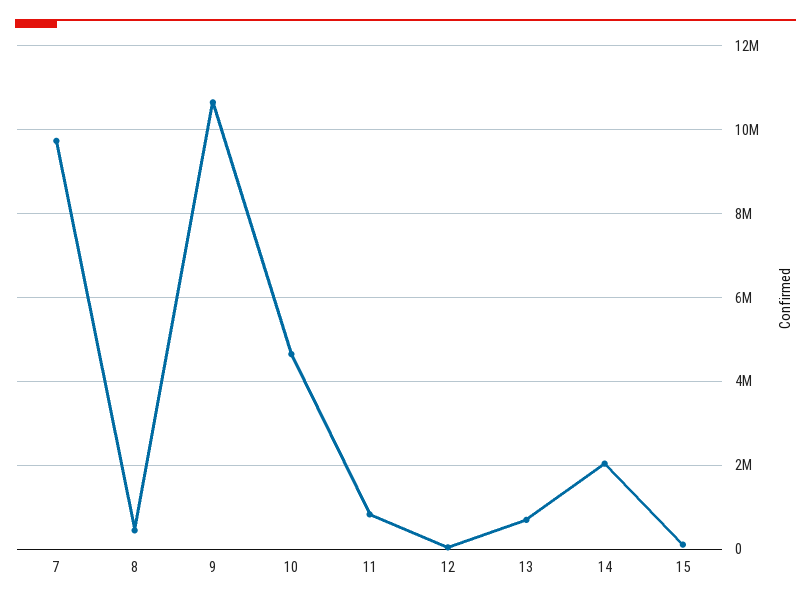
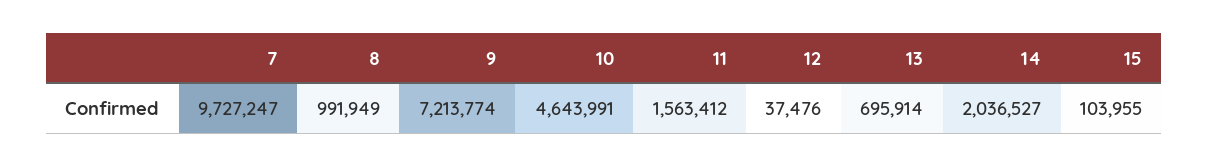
8: 400000 -> 991949
9: 10600000 -> 7213774
11: 800000 -> 1563412

